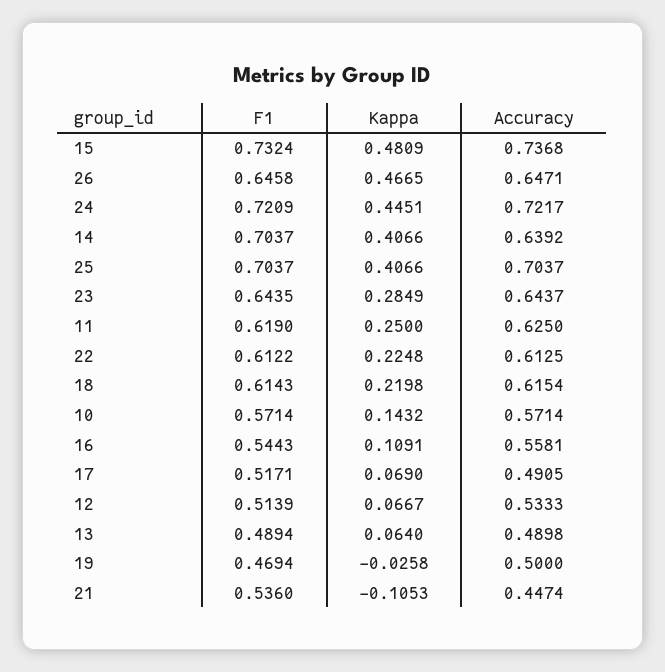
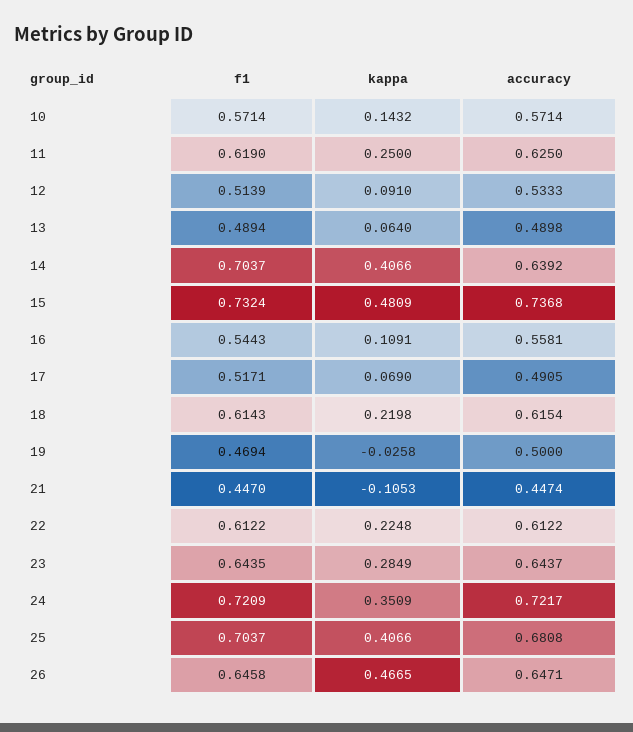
Kappa, 24: 0.4451 -> 0.3509
Accuracy, 25: 0.7037 -> 0.6808
Accuracy, 22: 0.6125 -> 0.6122
Kappa, 12: 0.0667 -> 0.091
F1, 21: 0.536 -> 0.447

